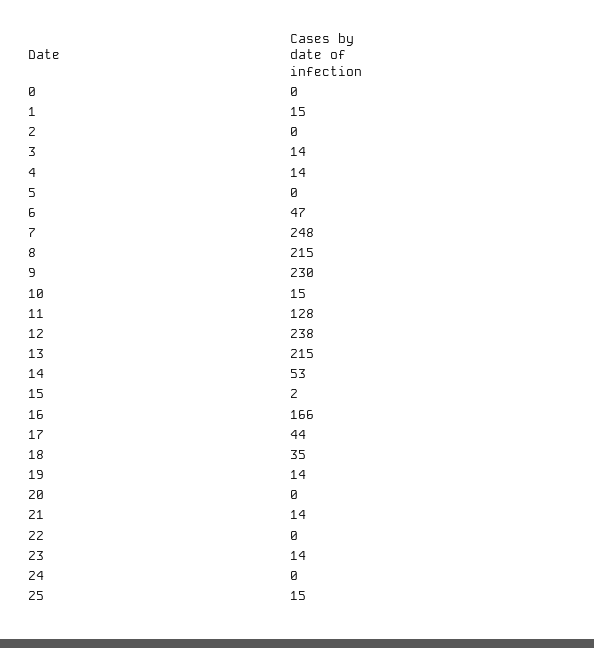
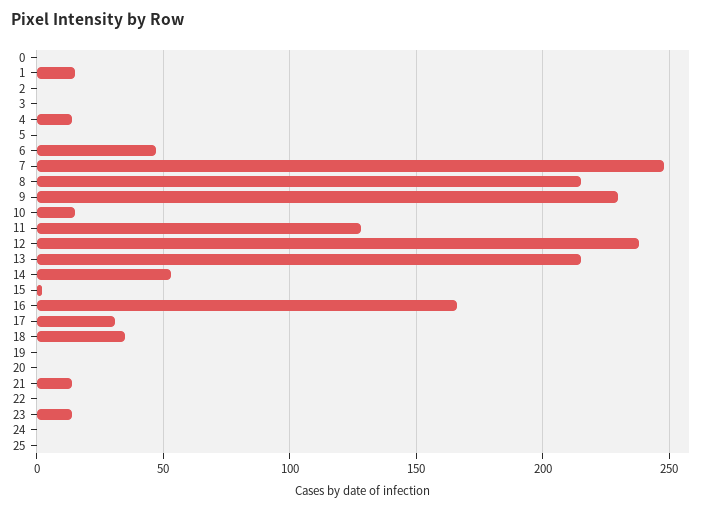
3: 14 -> 0
17: 44 -> 30
19: 14 -> 0
25: 15 -> 0

